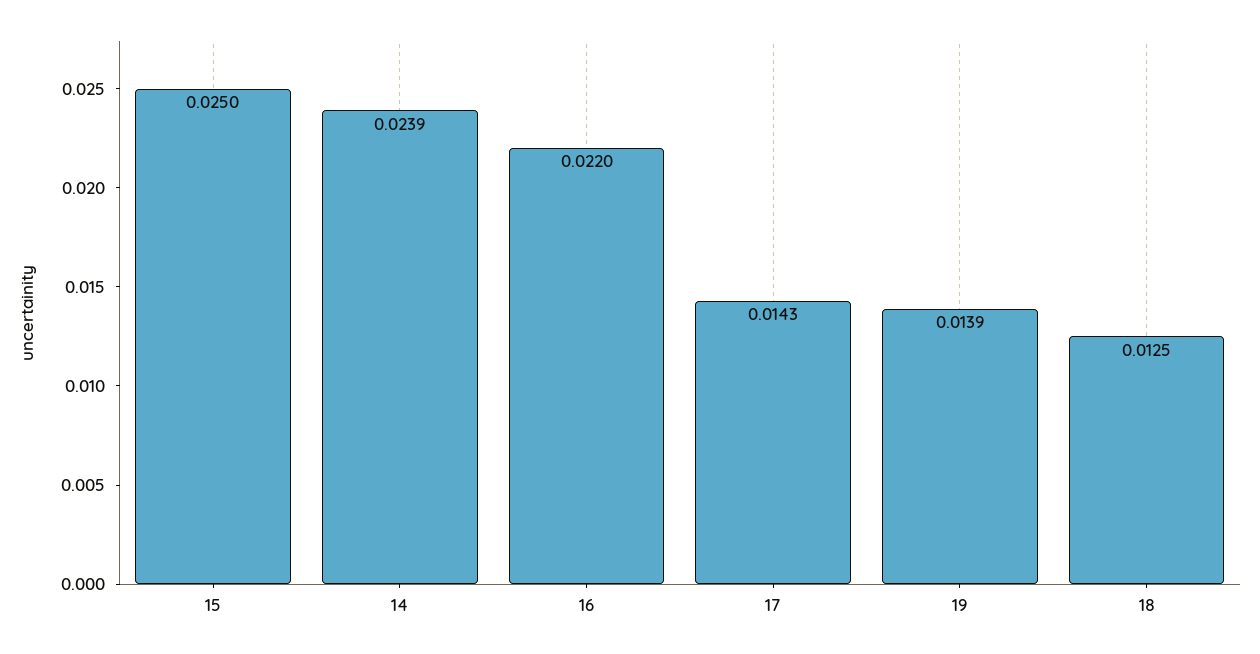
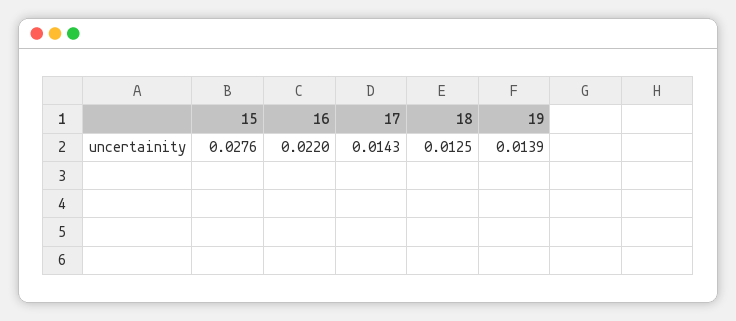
15: 0.025 -> 0.0276
14: 0.0239 -> none

